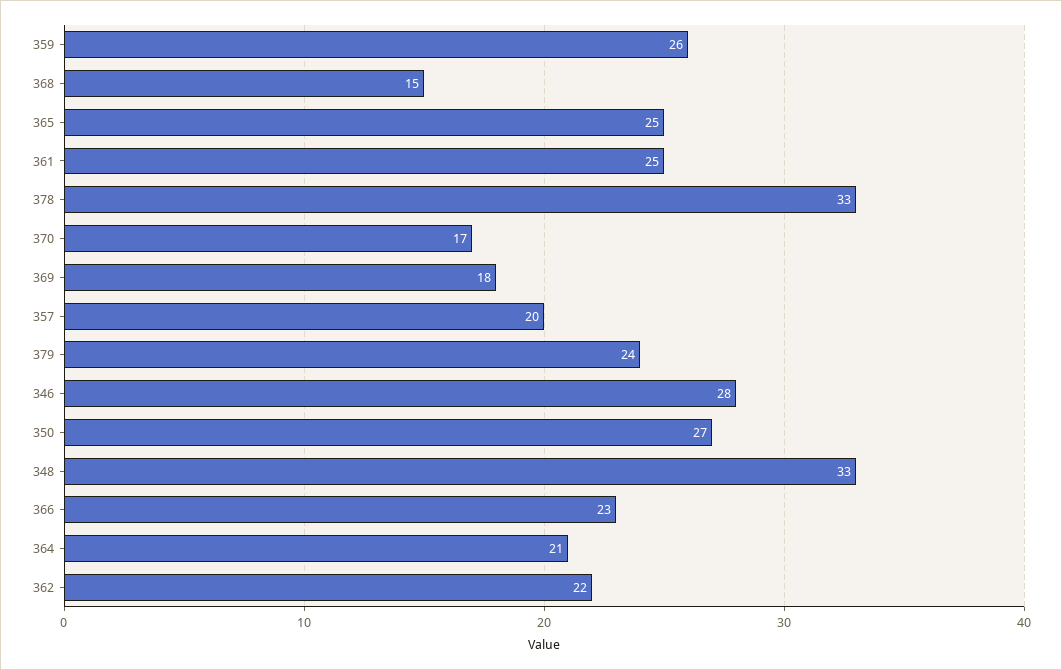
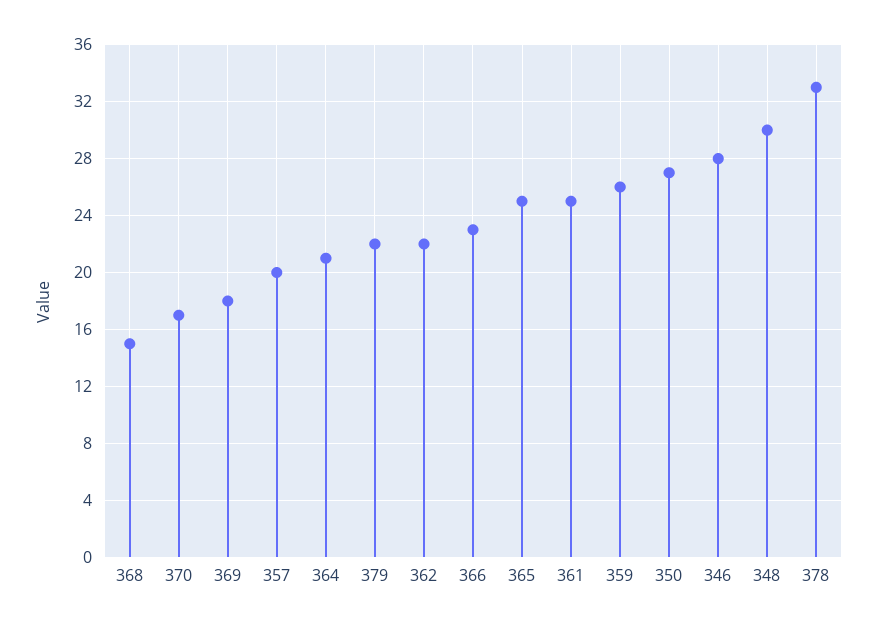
379: 24 -> 22
348: 33 -> 30

